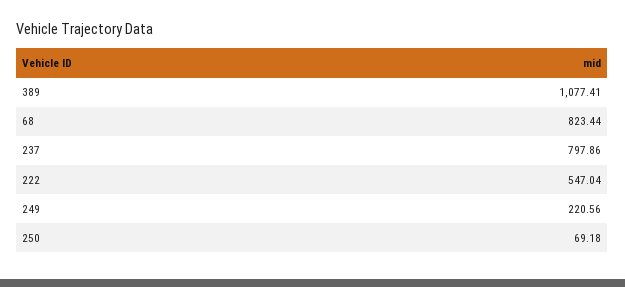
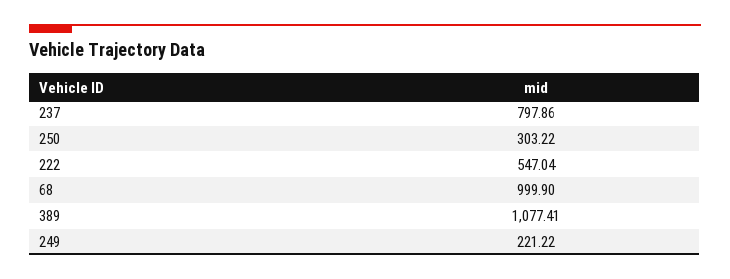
68: 823.44 -> 999.9
249: 220.56 -> 221.22
250: 69.18 -> 303.22

